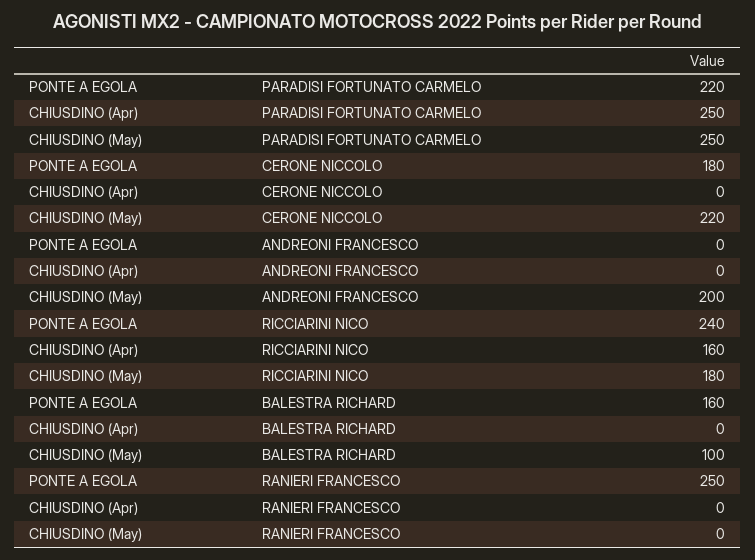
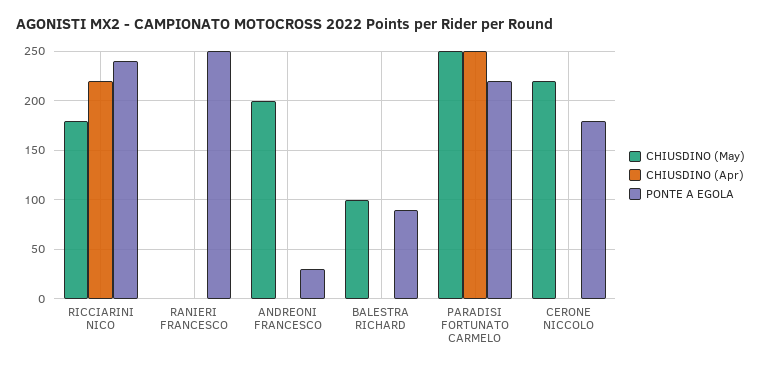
PONTE A EGOLA, ANDREONI FRANCESCO: 0 -> 30
CHIUSDINO (Apr), RICCIARINI NICO: 160 -> 220
PONTE A EGOLA, BALESTRA RICHARD: 160 -> 90

